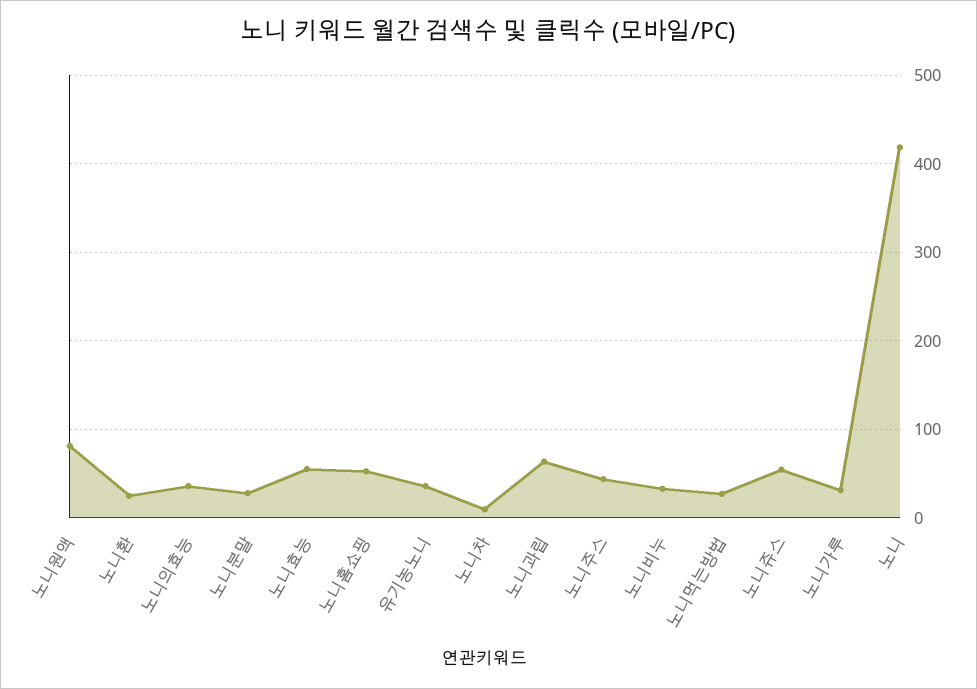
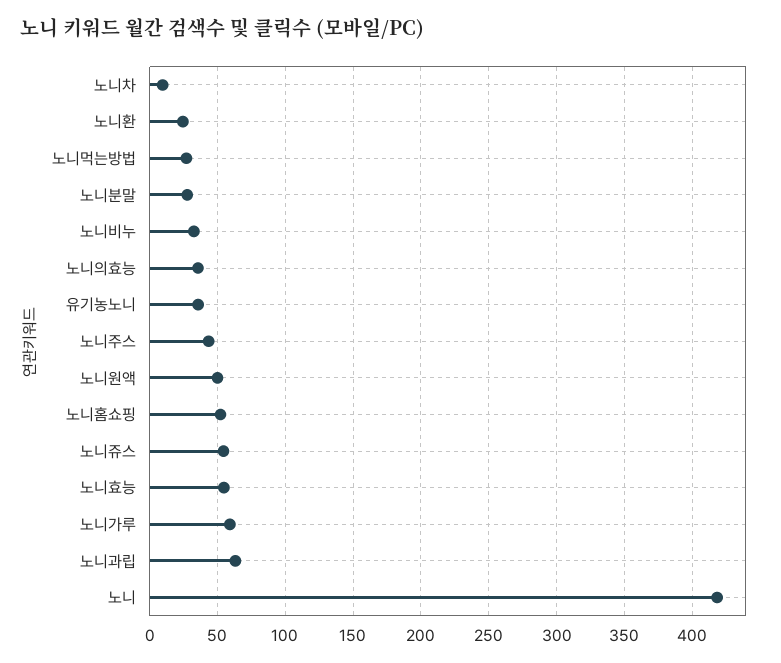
노니원액: 80 -> 50
노니가루: 30 -> 60

